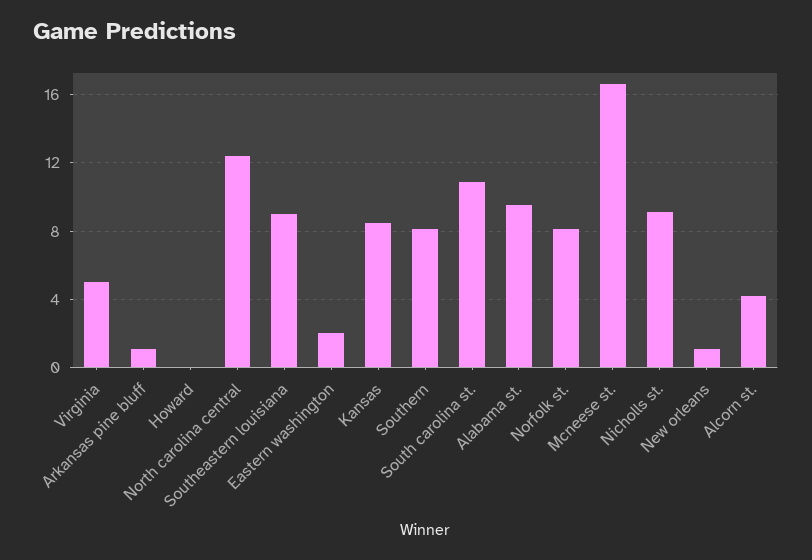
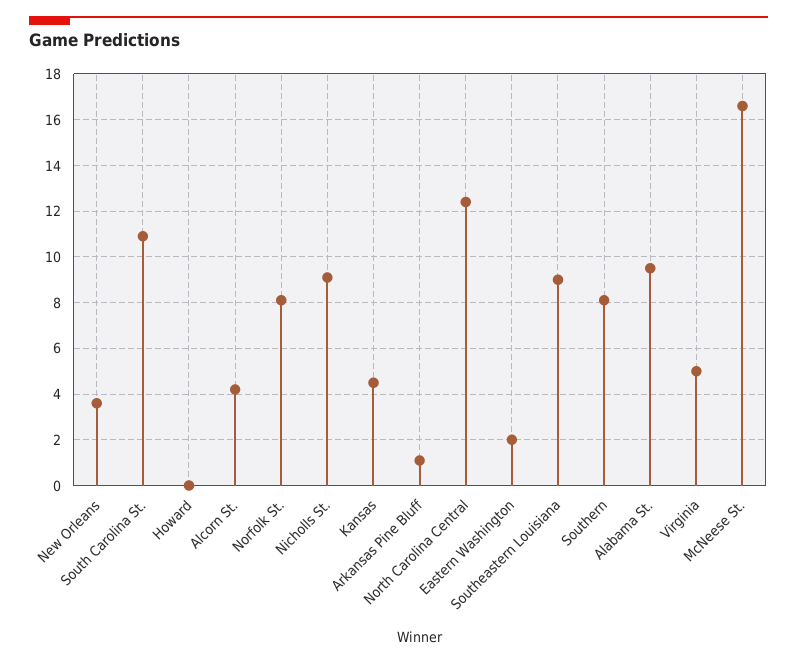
Kansas: 8.5 -> 4.5
New orleans: 1 -> 3.5

